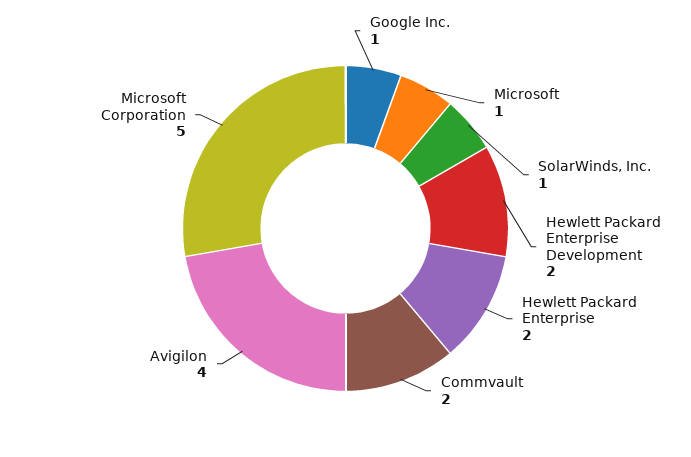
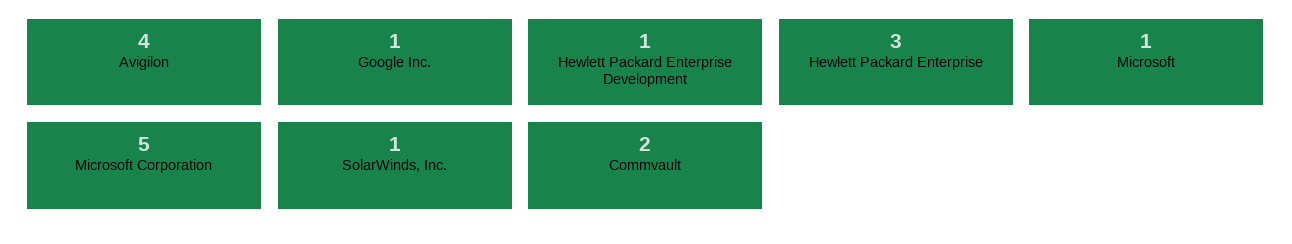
Hewlett Packard Enterprise Development: 2 -> 1
Hewlett Packard Enterprise: 2 -> 3

